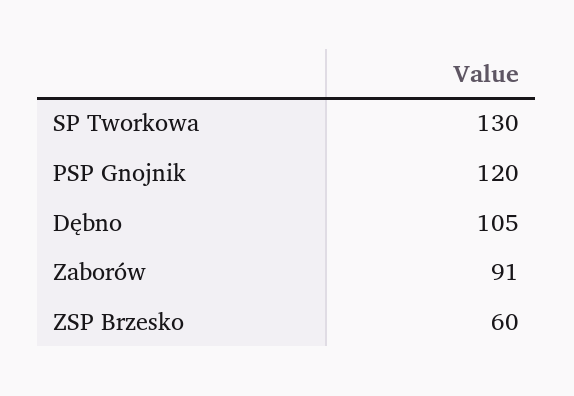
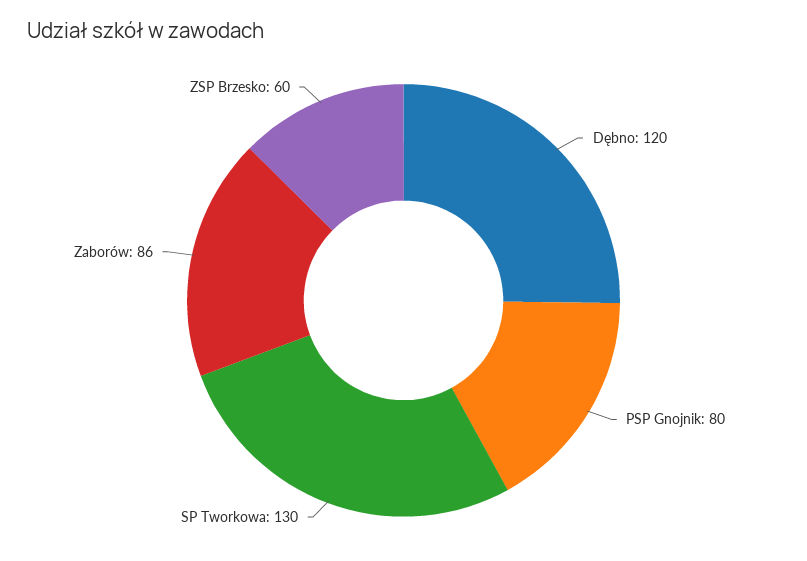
PSP Gnojnik: 120 -> 80
Dębno: 105 -> 120
Zaborów: 91 -> 86

